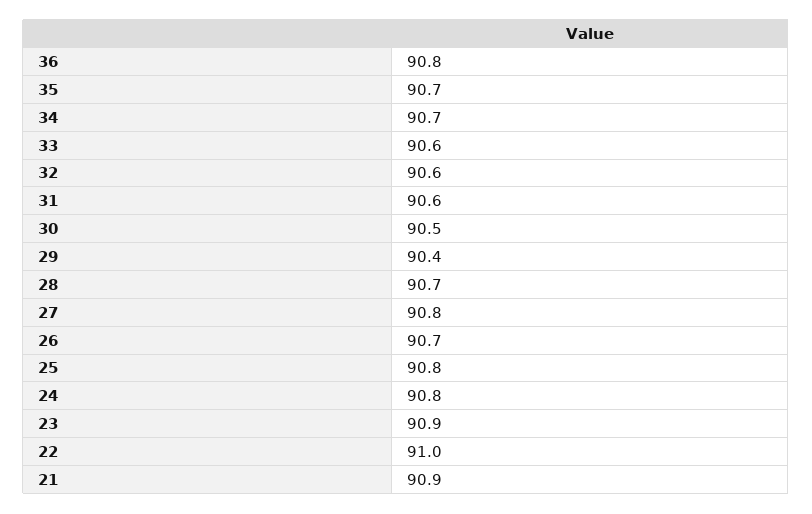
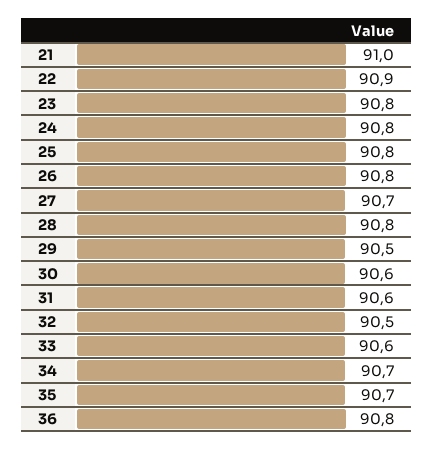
32: 90.6 -> 90.5
30: 90.5 -> 90.6
29: 90.4 -> 90.5
28: 90.7 -> 90.8
27: 90.8 -> 90.7
26: 90.7 -> 90.8
23: 90.9 -> 90.8
22: 91 -> 90.9
21: 90.9 -> 91

